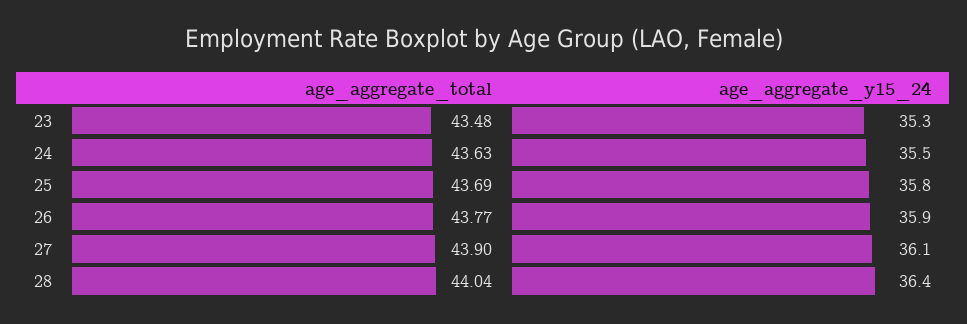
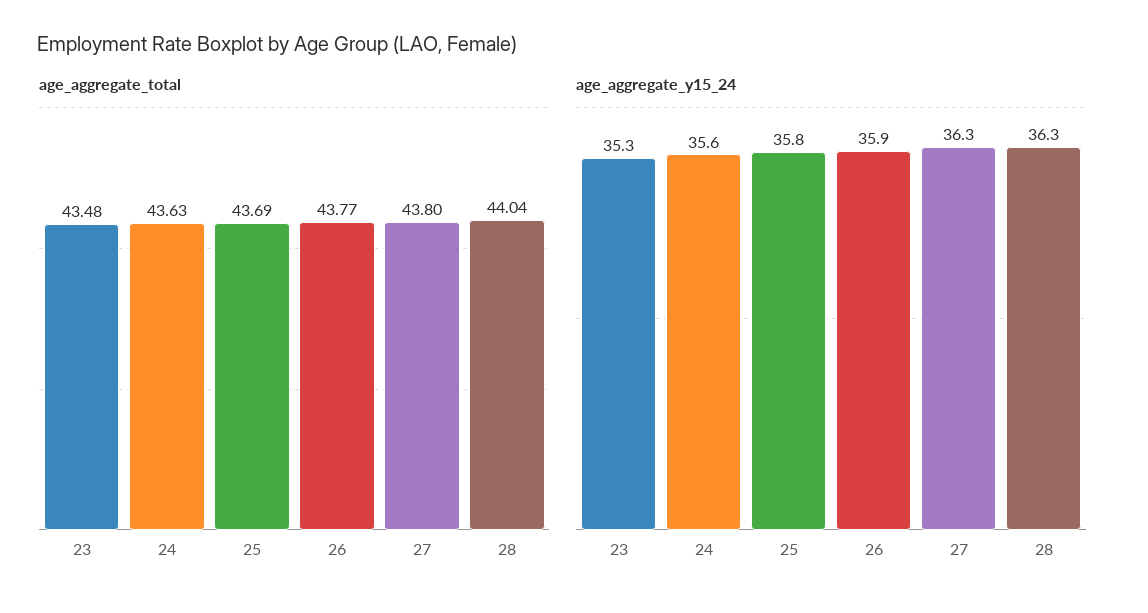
age_aggregate_y15_24, 24: 35.5 -> 35.6
age_aggregate_total, 27: 43.9 -> 43.8
age_aggregate_y15_24, 27: 36.1 -> 36.3
age_aggregate_y15_24, 28: 36.4 -> 36.3

